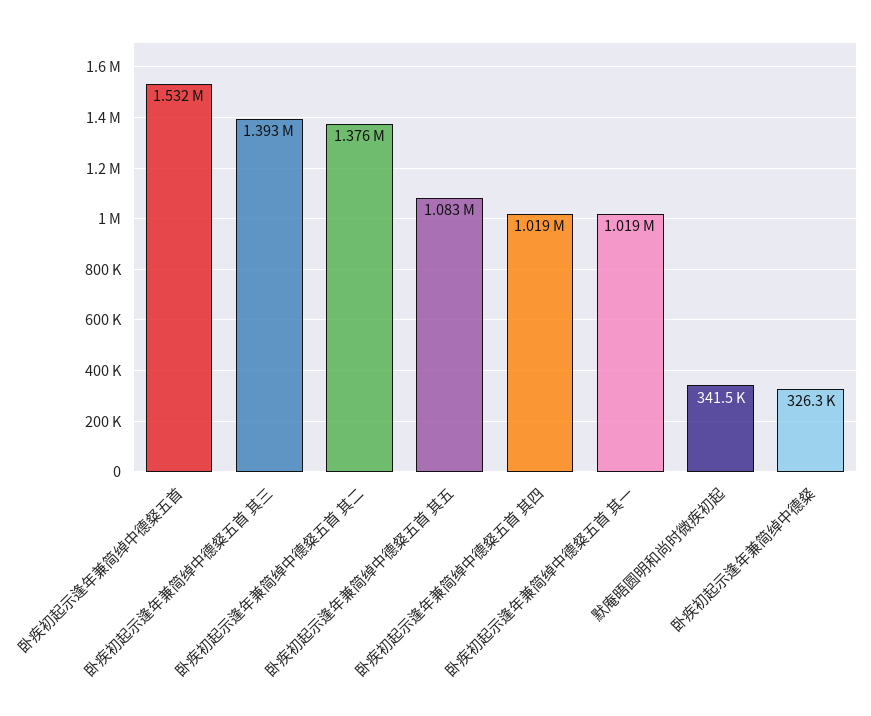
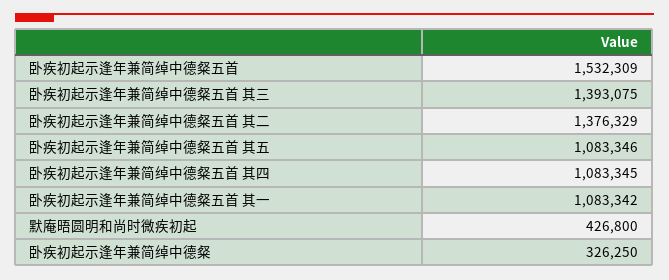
卧疾初起示逢年兼简绰中德粲五首 其四: 1019000 -> 1083345
卧疾初起示逢年兼简绰中德粲五首 其一: 1019000 -> 1083342
默庵晤圆明和尚时微疾初起: 341500 -> 426800

